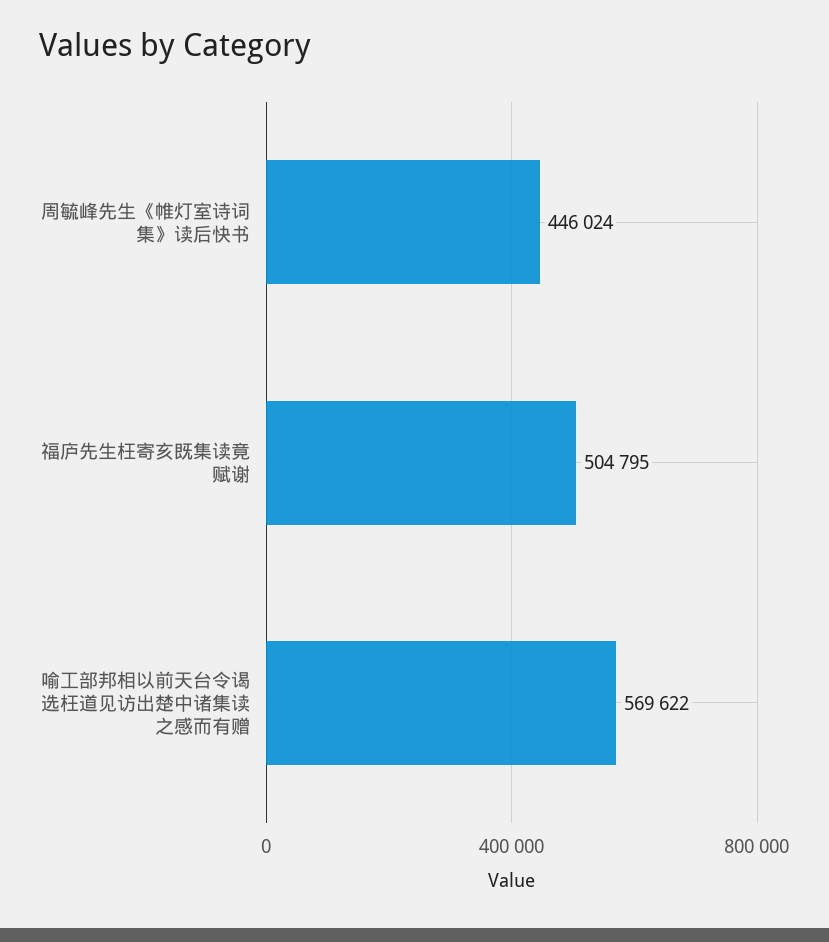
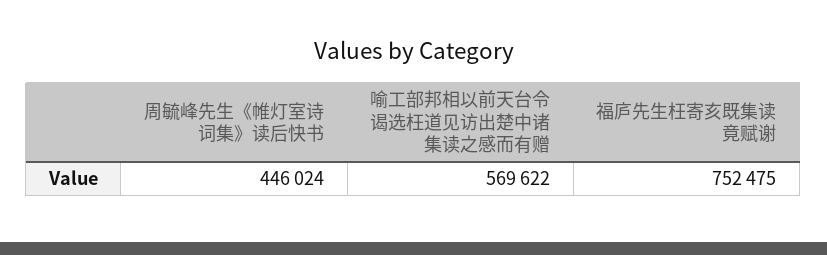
福庐先生枉寄亥既集读竟赋谢: 504795 -> 752475

